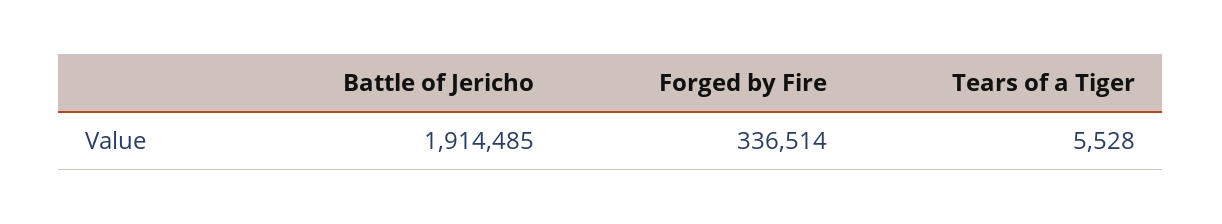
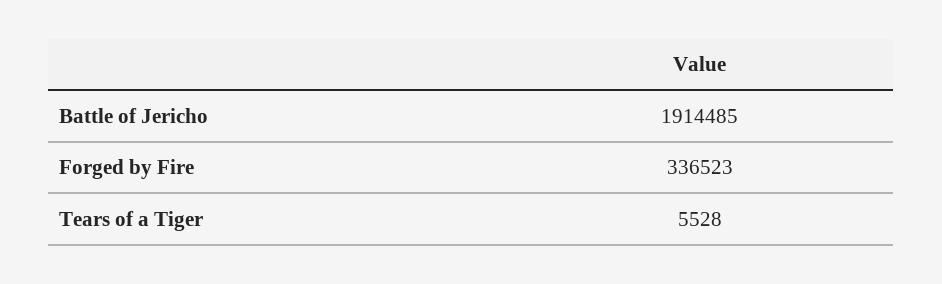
Forged by Fire: 336514 -> 336523

